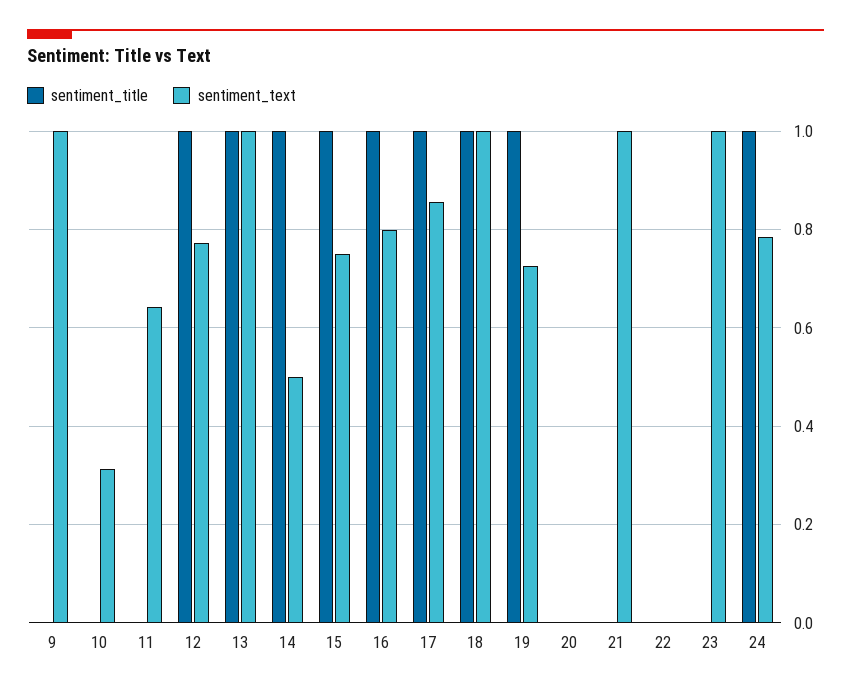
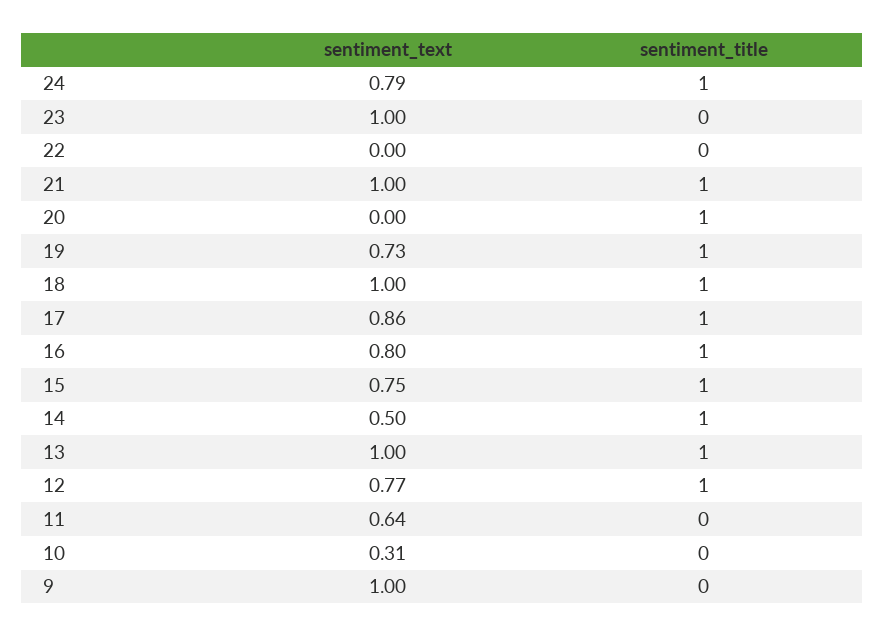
sentiment_title, 20: 0 -> 1
sentiment_title, 21: 0 -> 1

